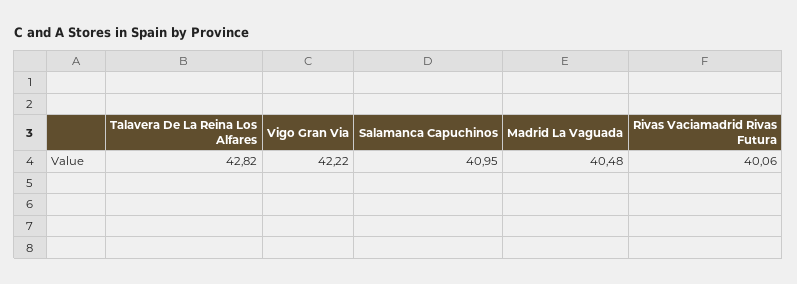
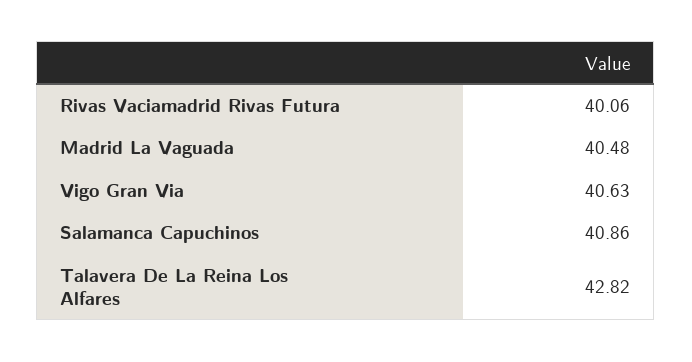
Vigo Gran Via: 42.22 -> 40.63
Salamanca Capuchinos: 40.95 -> 40.86

